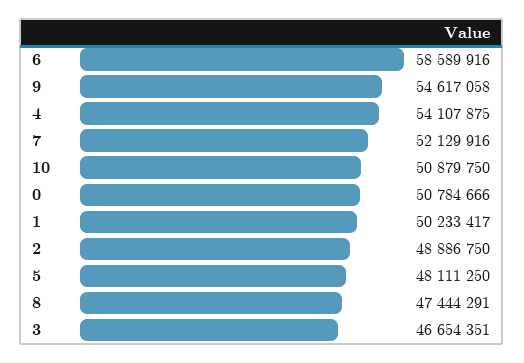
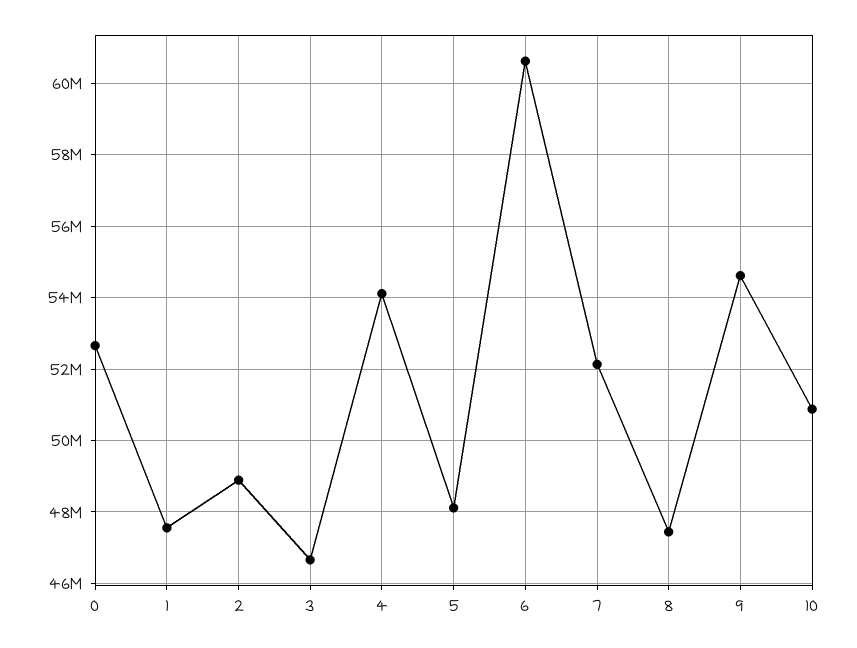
6: 58589916 -> 60600000
0: 50784666 -> 52600000
1: 50233417 -> 47600000

